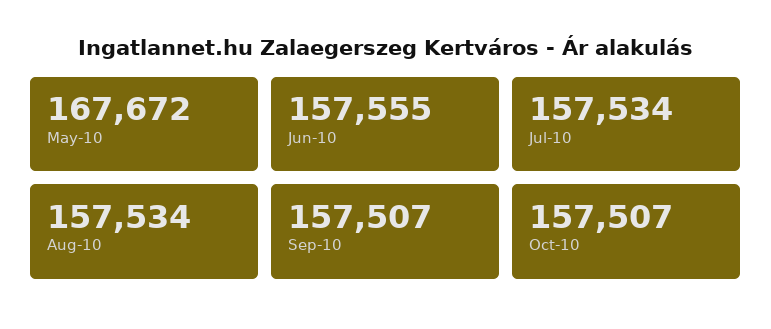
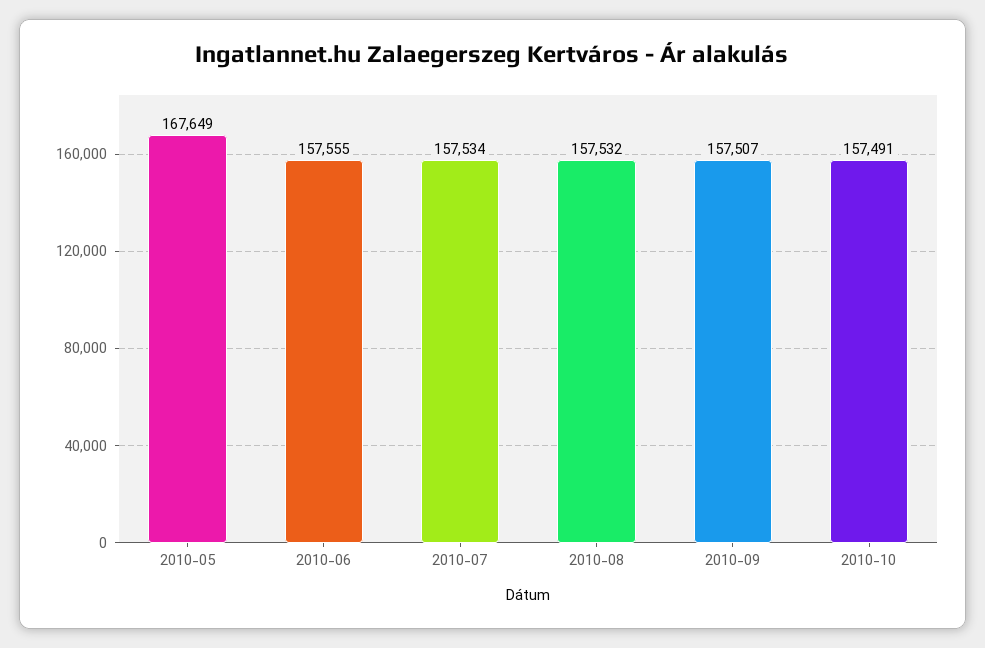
May-10: 167672 -> 167649
Aug-10: 157534 -> 157532
Oct-10: 157507 -> 157491

